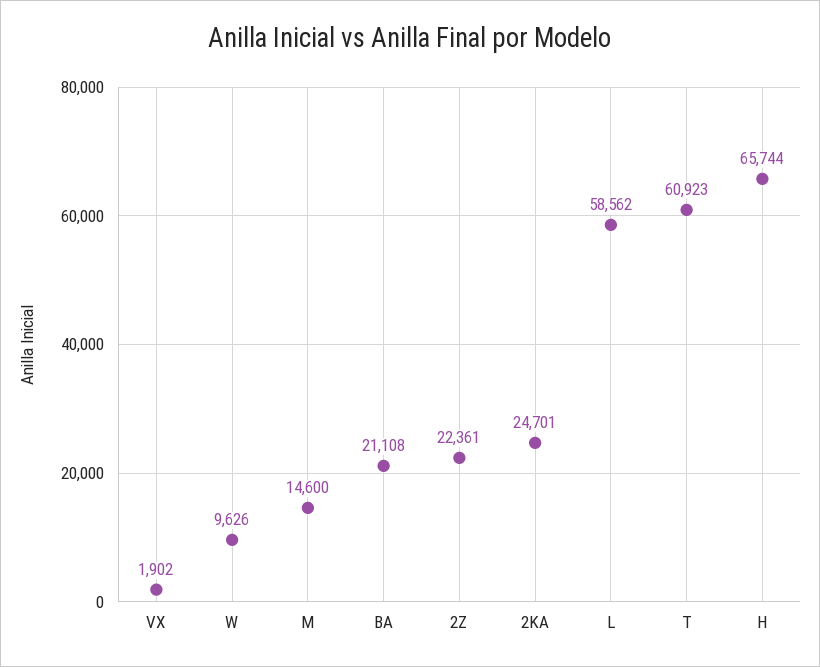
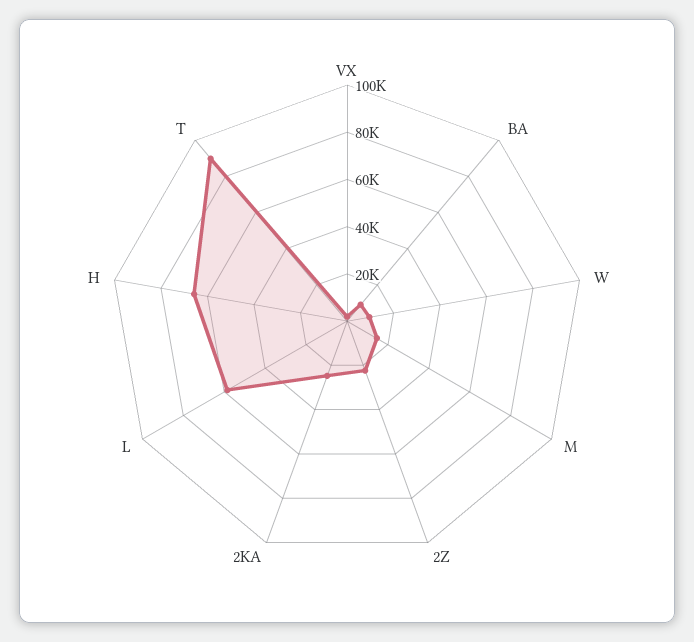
BA: 21108 -> 10000
T: 60923 -> 90000

